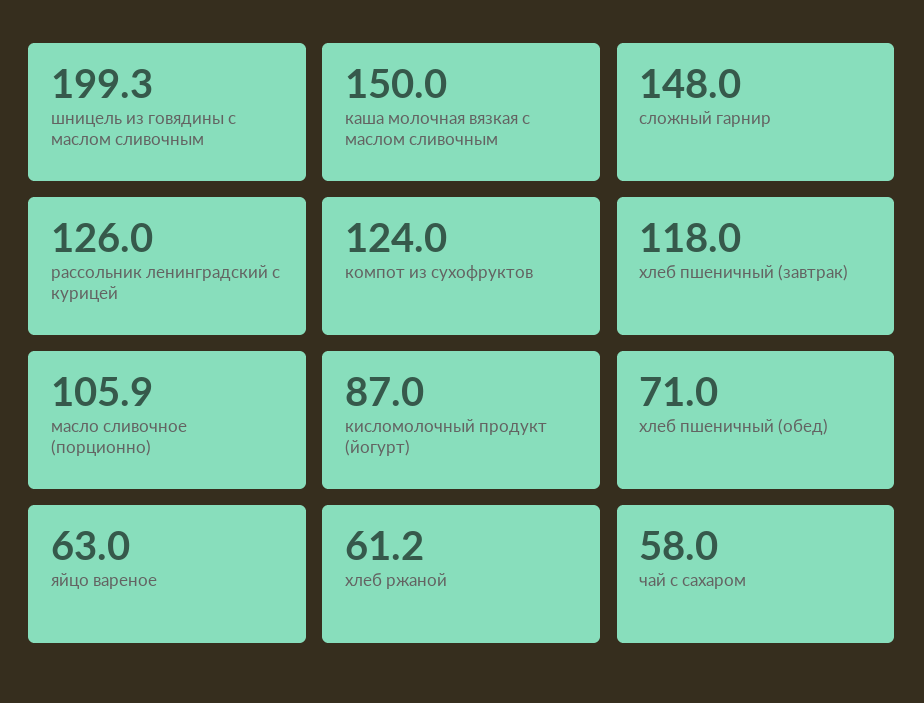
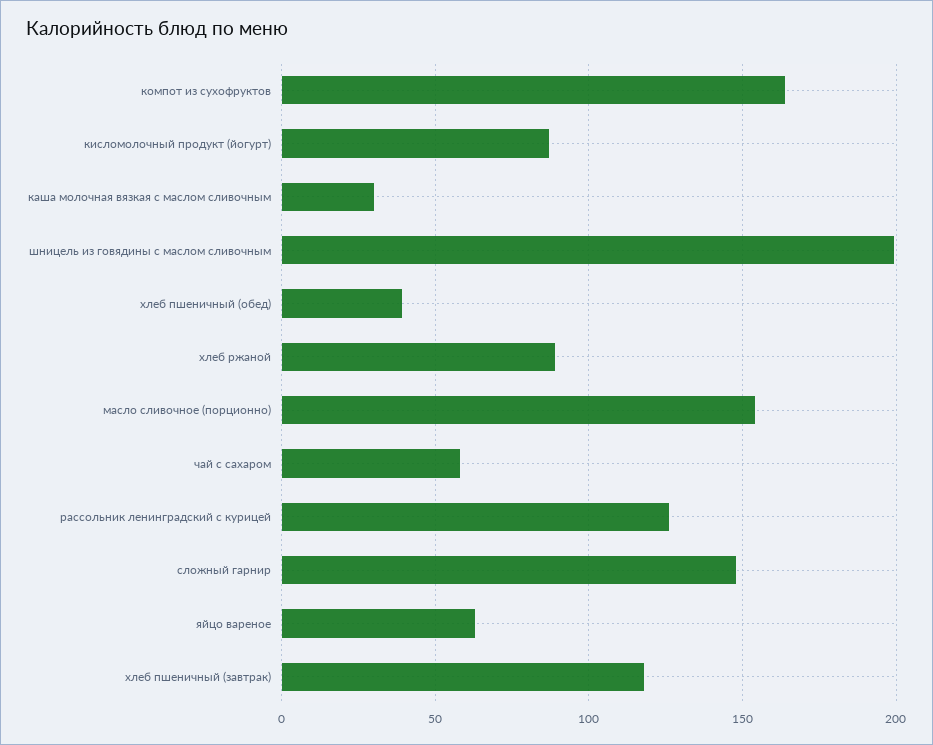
каша молочная вязкая с маслом сливочным: 150 -> 30
компот из сухофруктов: 124 -> 165
масло сливочное (порционно): 105.9 -> 155
хлеб пшеничный (обед): 71 -> 40
хлеб ржаной: 61.2 -> 90

